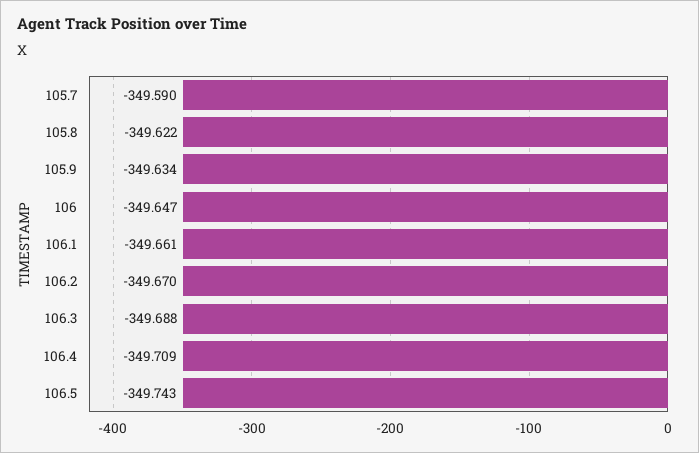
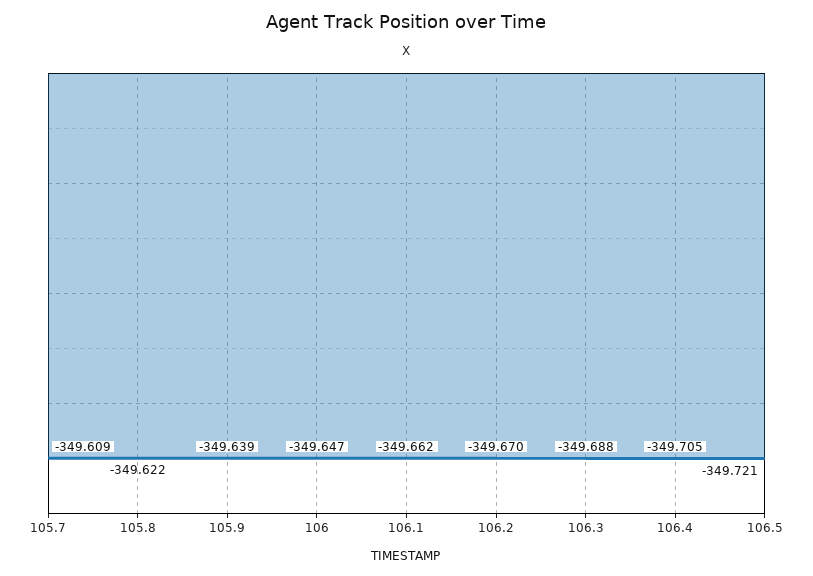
105.7: -349.59 -> -349.609
105.9: -349.634 -> -349.639
106.1: -349.661 -> -349.662
106.4: -349.709 -> -349.705
106.5: -349.743 -> -349.721

